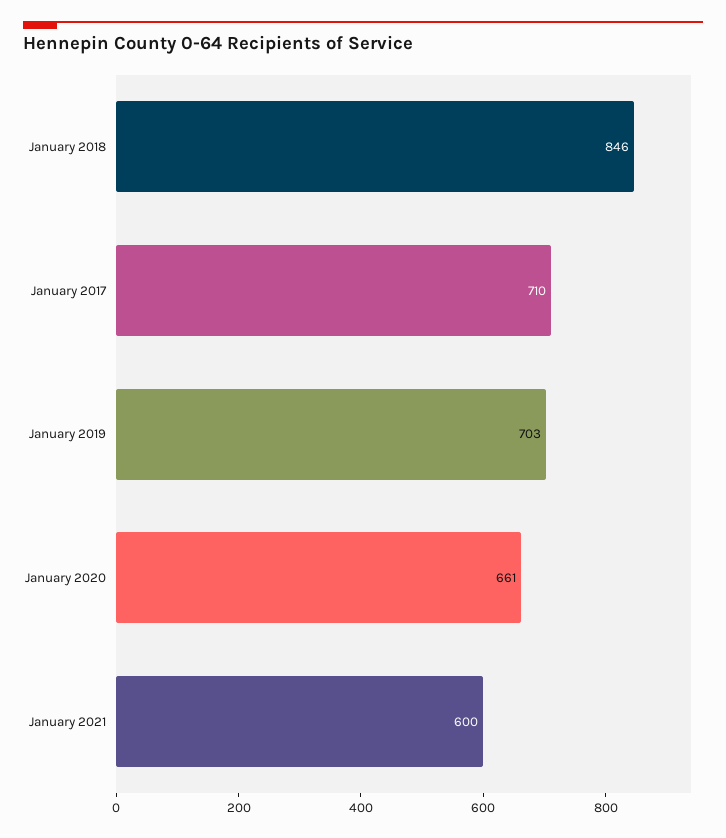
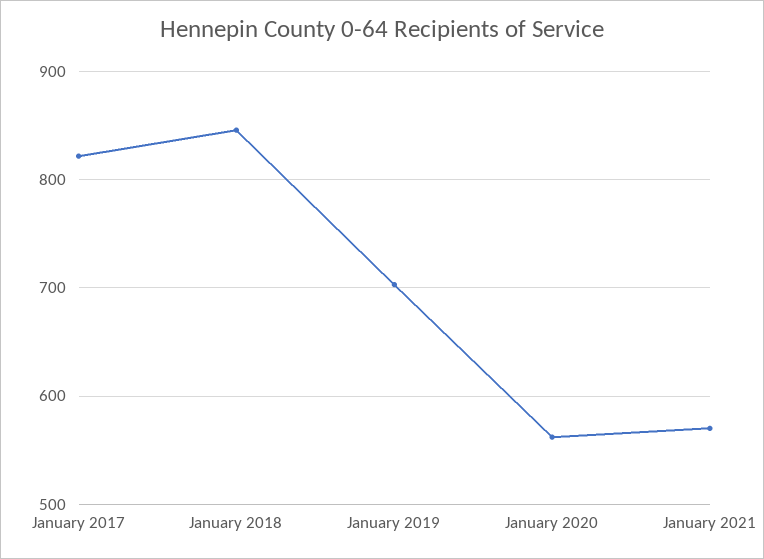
January 2017: 710 -> 820
January 2020: 661 -> 560
January 2021: 600 -> 570

